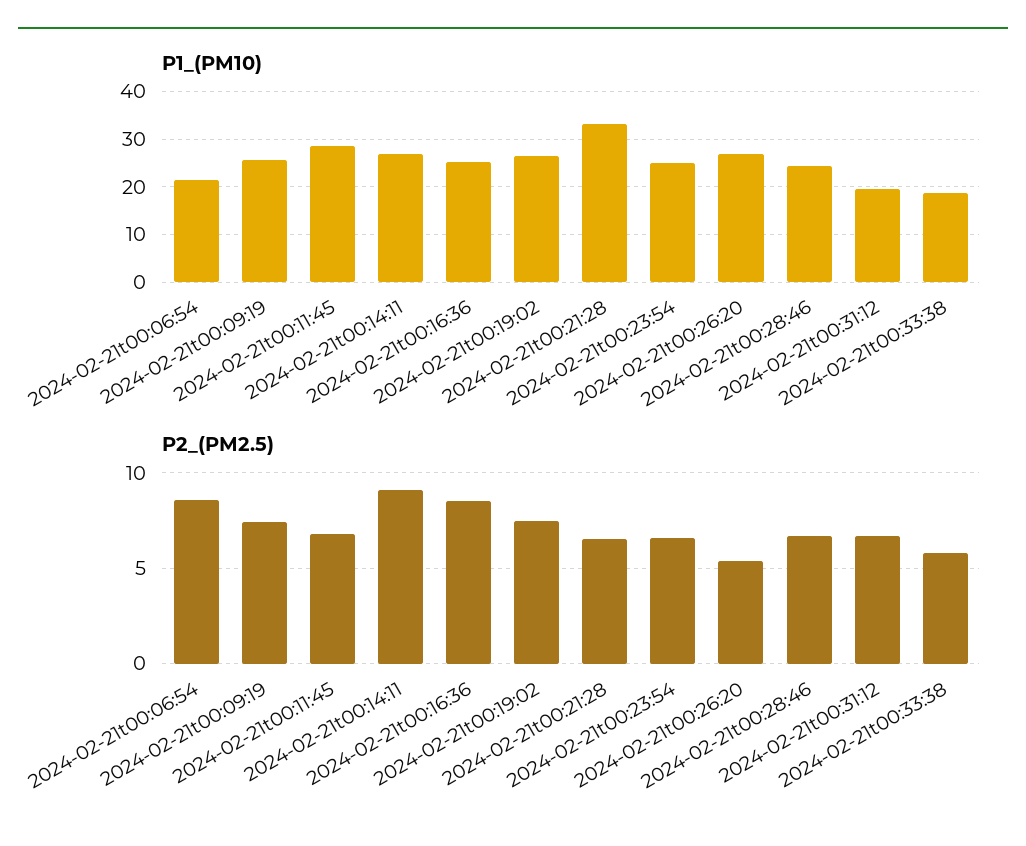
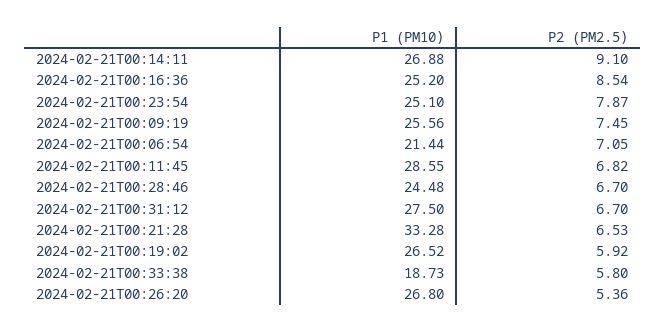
P1_(PM10), 2024-02-21t00:31:12: 20 -> 27.5
P2_(PM2.5), 2024-02-21t00:06:54: 8.5 -> 7.05
P2_(PM2.5), 2024-02-21t00:19:02: 7.5 -> 5.92
P2_(PM2.5), 2024-02-21t00:23:54: 6.5 -> 7.87

